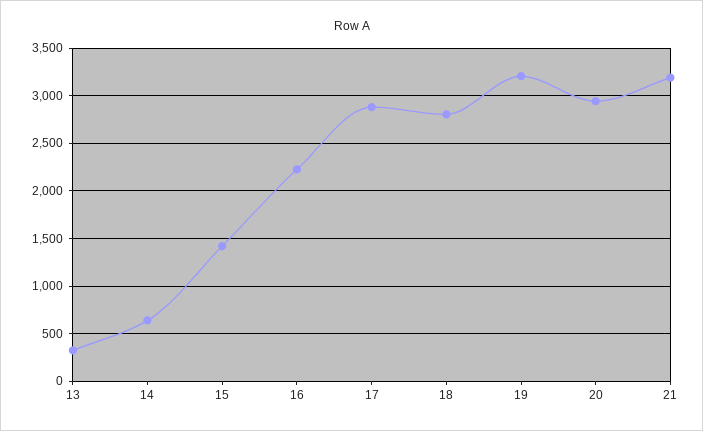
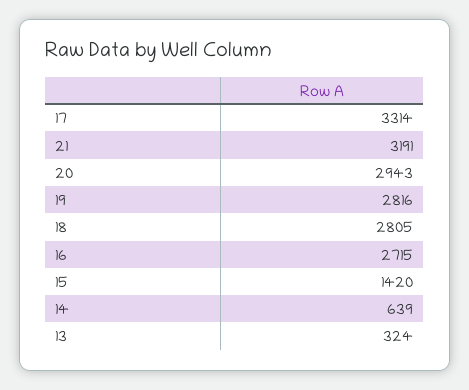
16: 2200 -> 2715
17: 2900 -> 3314
19: 3200 -> 2816

